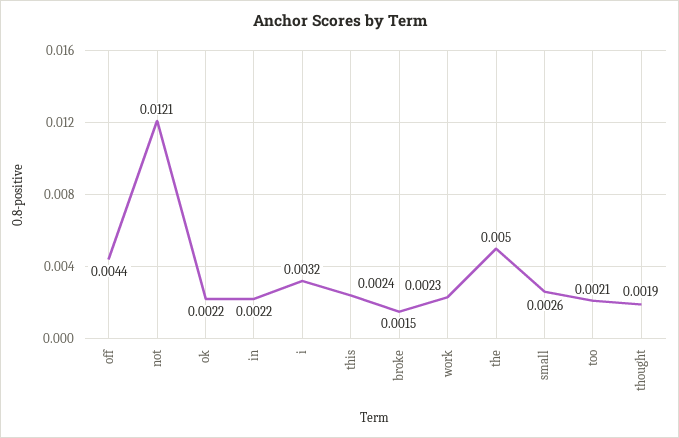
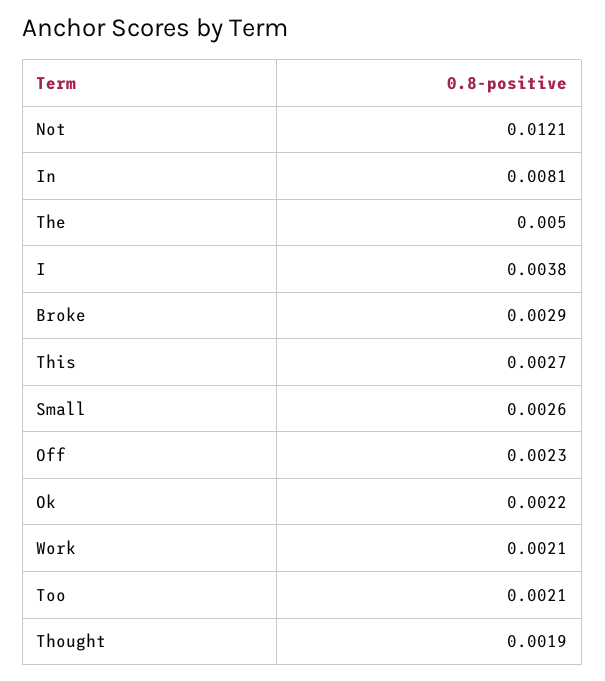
off: 0.0044 -> 0.0023
in: 0.0022 -> 0.0081
i: 0.0032 -> 0.0038
this: 0.0024 -> 0.0027
broke: 0.0015 -> 0.0029
work: 0.0023 -> 0.0021

